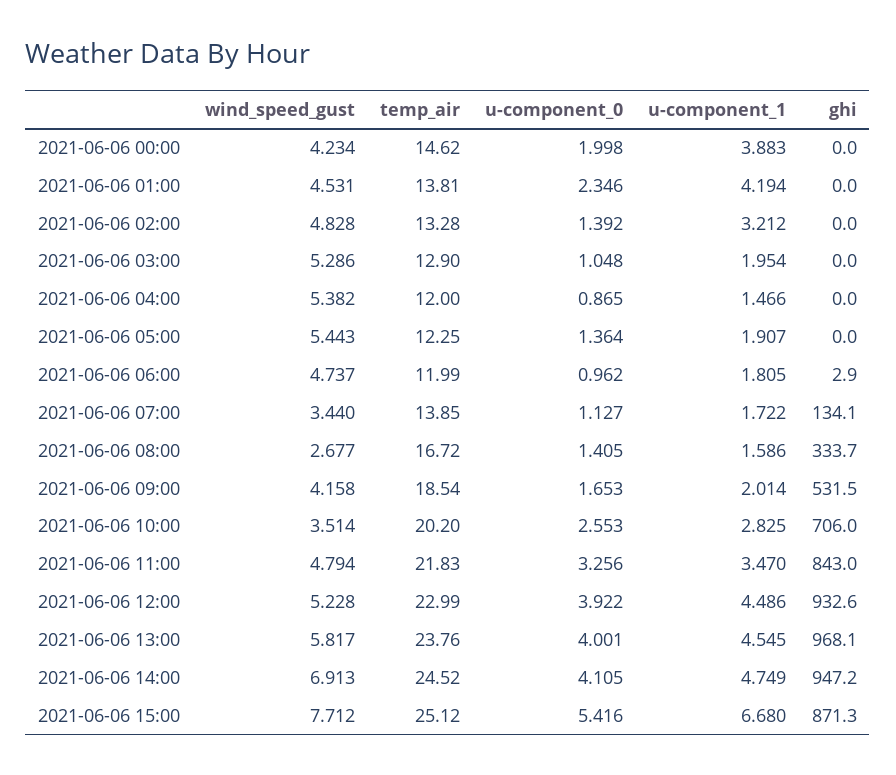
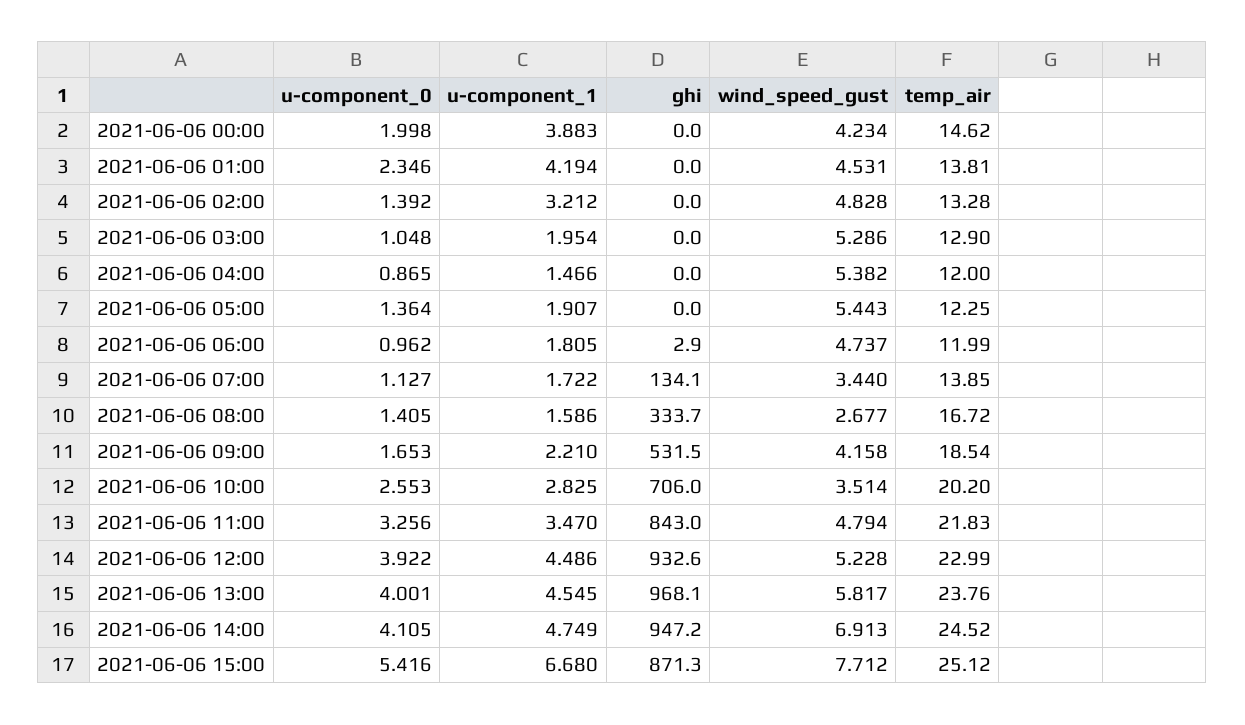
u-component_1, 2021-06-06 09:00: 2.014 -> 2.21

